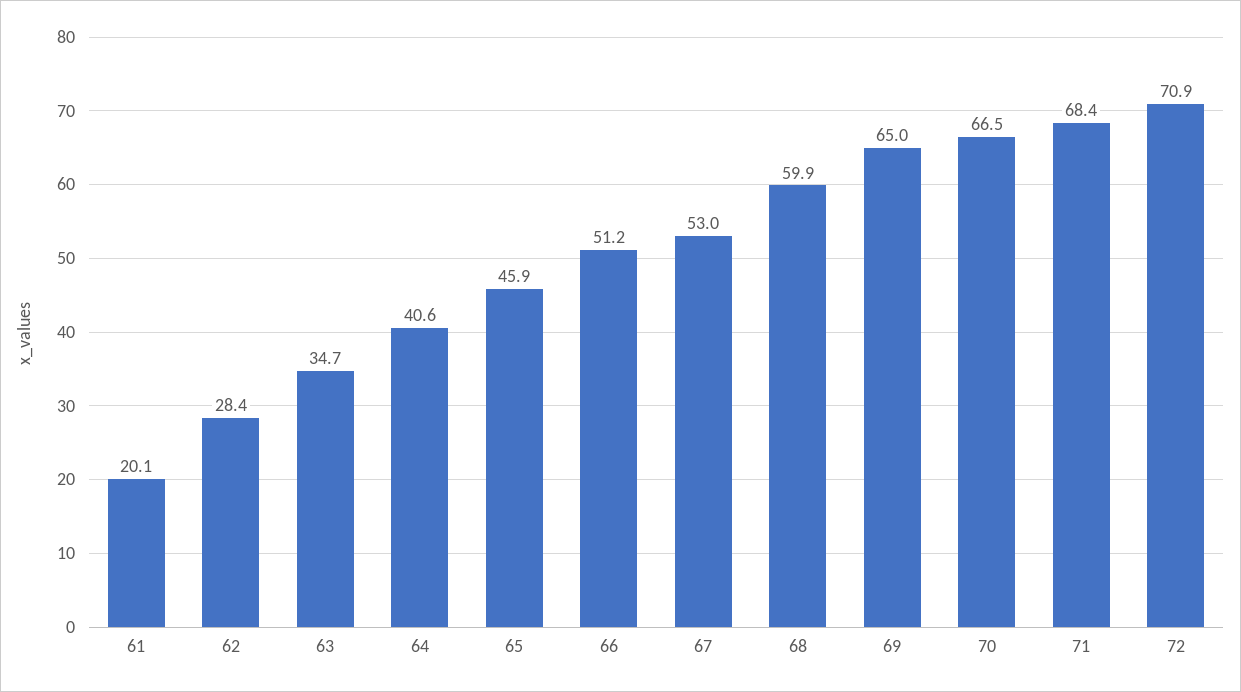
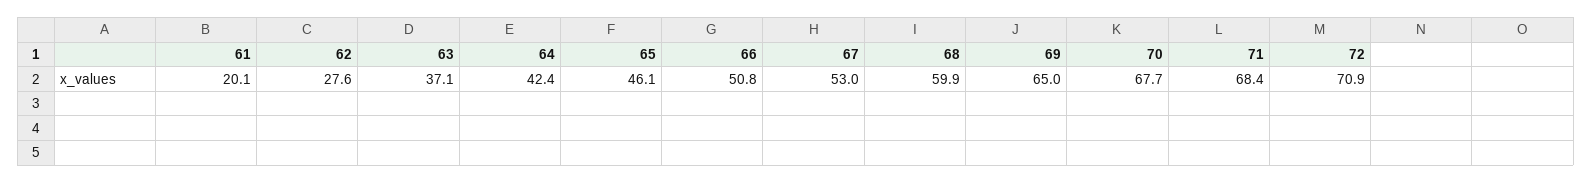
62: 28.4 -> 27.6
63: 34.7 -> 37.1
64: 40.6 -> 42.4
65: 45.9 -> 46.1
66: 51.2 -> 50.8
70: 66.5 -> 67.7

